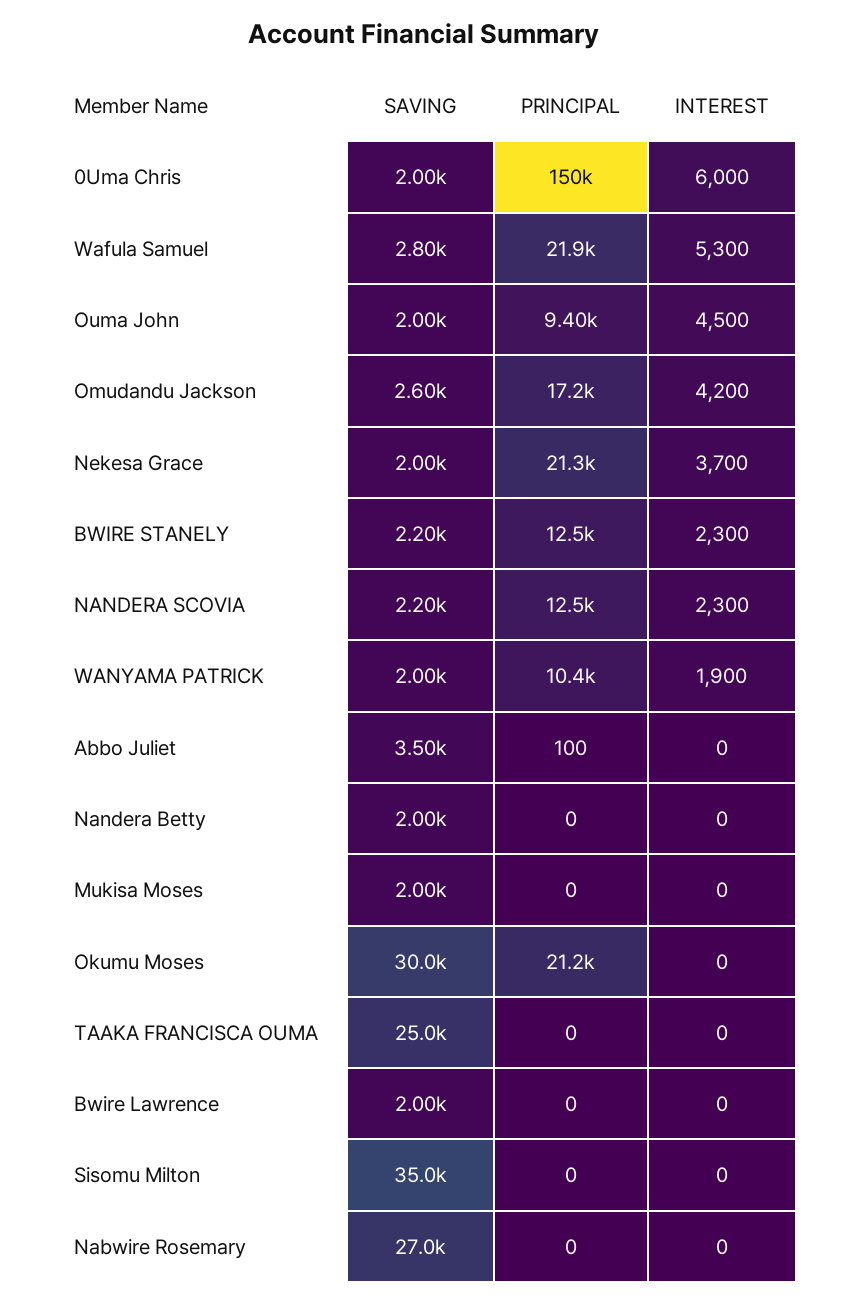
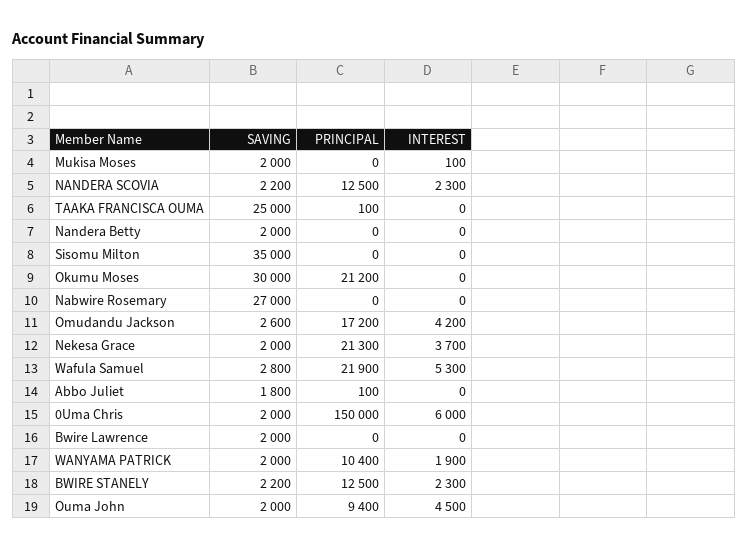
SAVING, Abbo Juliet: 3500 -> 1800
INTEREST, Mukisa Moses: 0 -> 100
PRINCIPAL, TAAKA FRANCISCA OUMA: 0 -> 100

